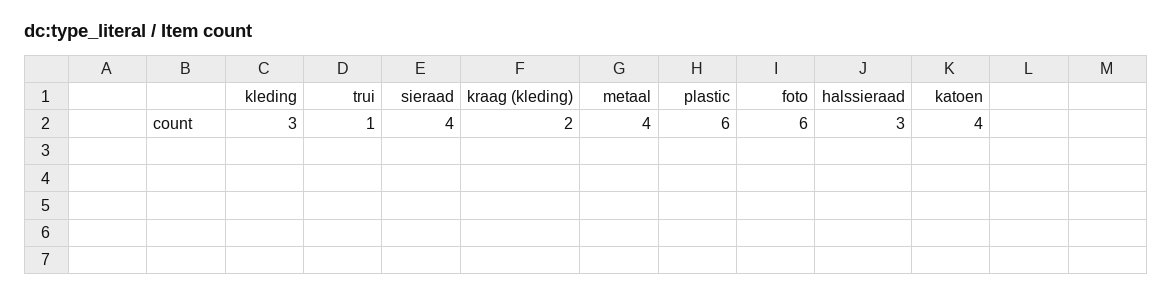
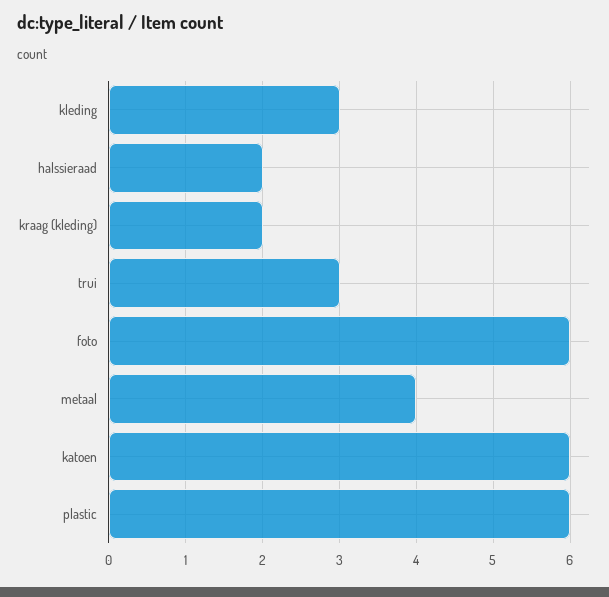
trui: 1 -> 3
sieraad: 4 -> none
halssieraad: 3 -> 2
katoen: 4 -> 6

